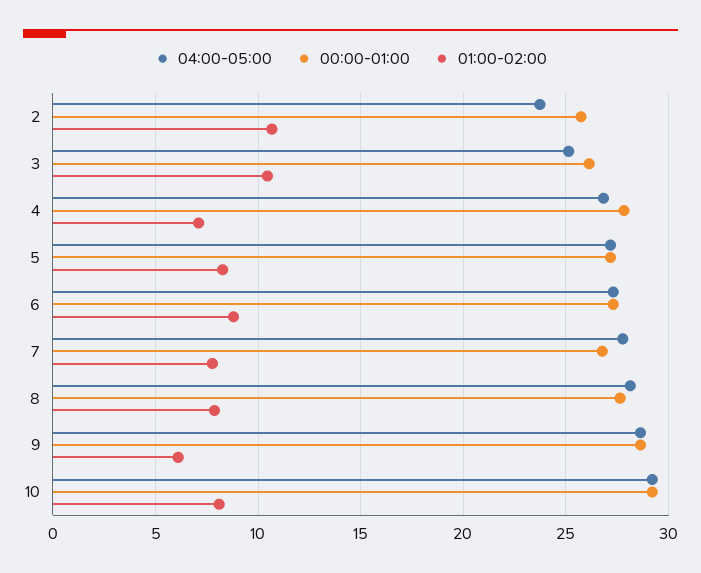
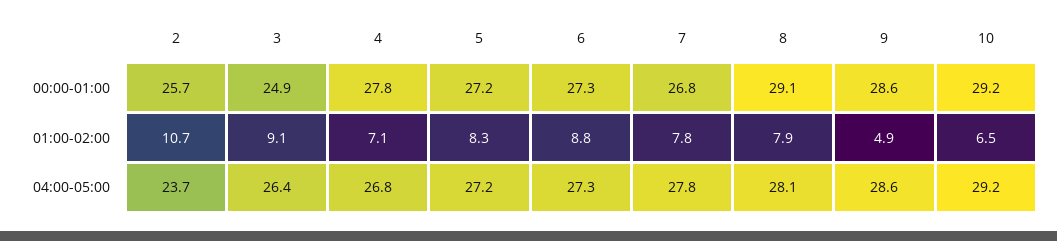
04:00-05:00, 3: 25 -> 26.4
00:00-01:00, 3: 26 -> 24.9
01:00-02:00, 3: 10.5 -> 9.1
00:00-01:00, 8: 27.5 -> 29.1
01:00-02:00, 9: 6 -> 4.9
01:00-02:00, 10: 8 -> 6.5

